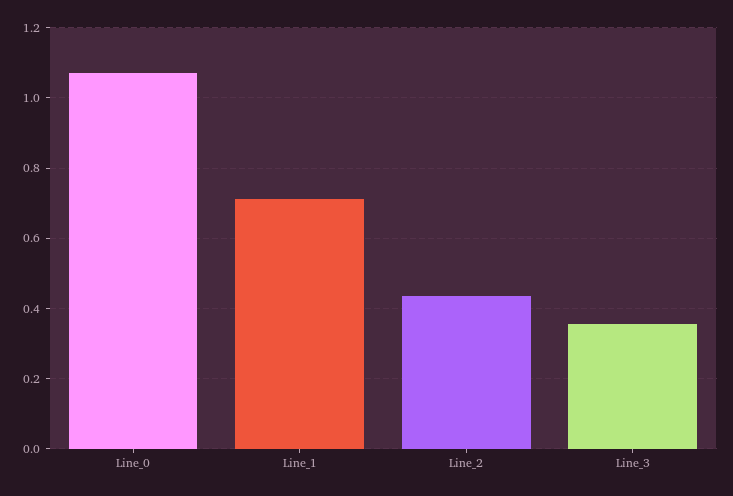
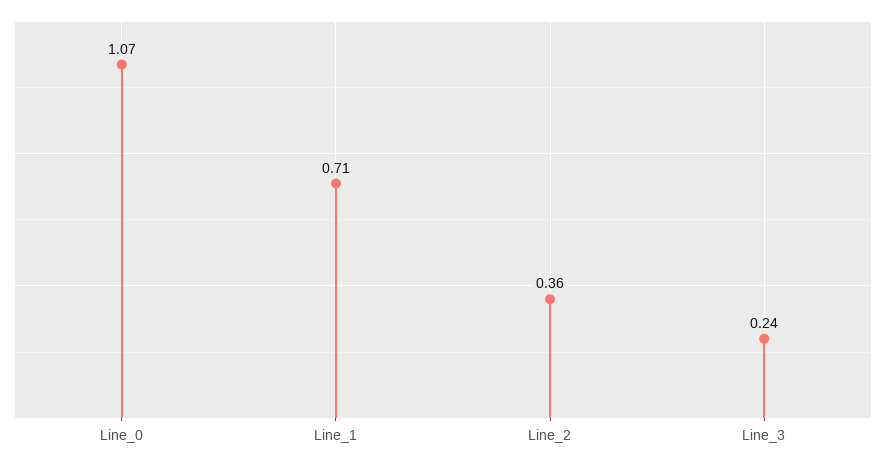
Line_2: 0.44 -> 0.36
Line_3: 0.36 -> 0.24

